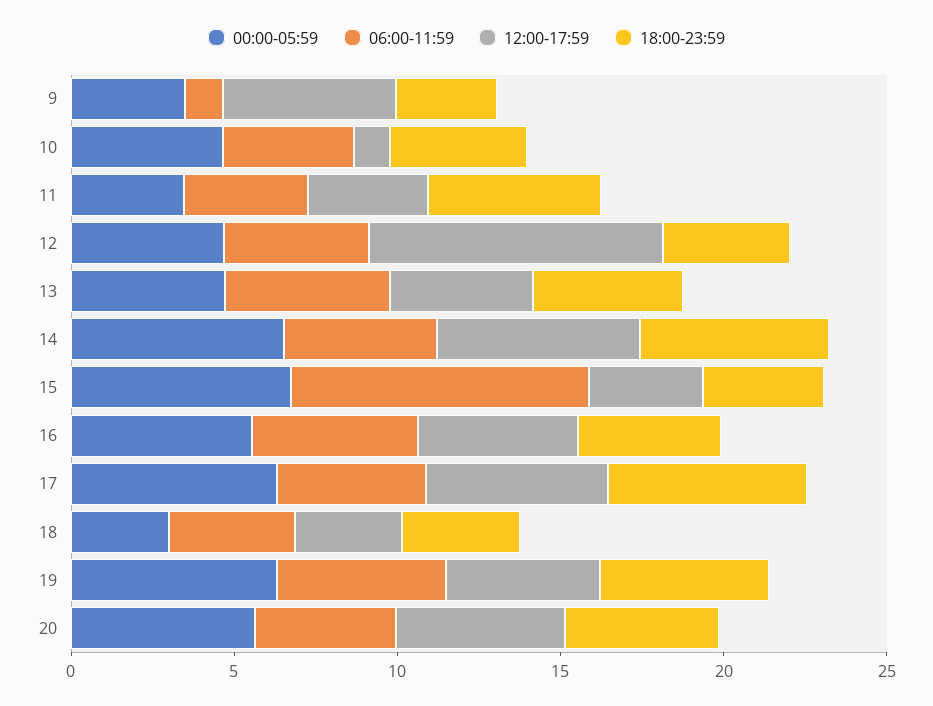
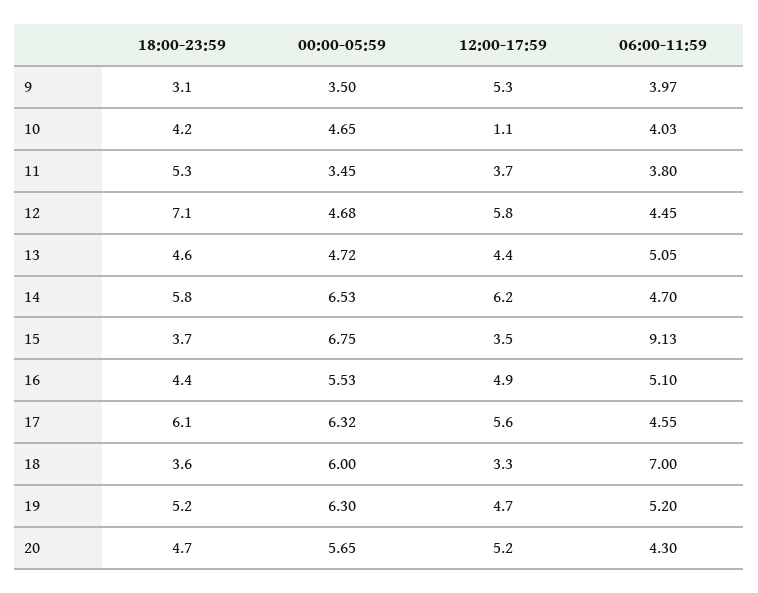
06:00-11:59, 9: 1 -> 3.97
12:00-17:59, 12: 9 -> 5.8
18:00-23:59, 12: 4 -> 7.1
00:00-05:59, 18: 3 -> 6
06:00-11:59, 18: 4 -> 7

